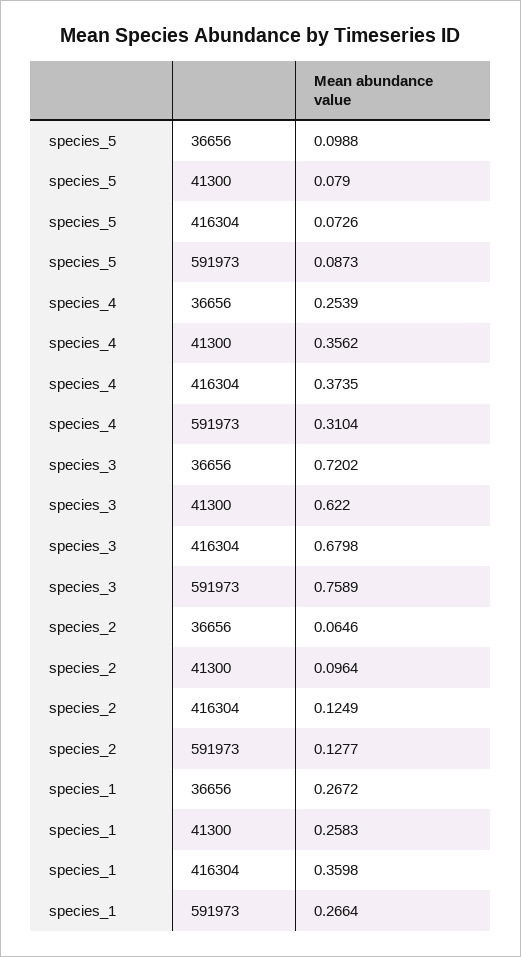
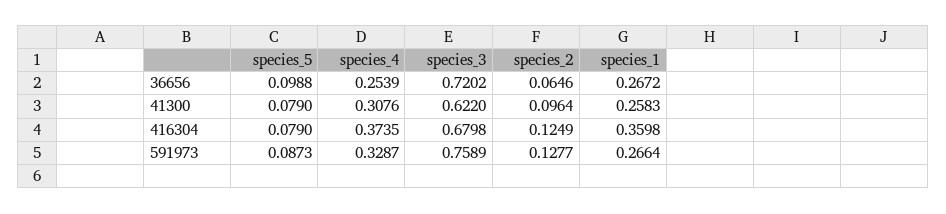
species_5, 416304: 0.0726 -> 0.079
species_4, 41300: 0.3562 -> 0.3076
species_4, 591973: 0.3104 -> 0.3287

